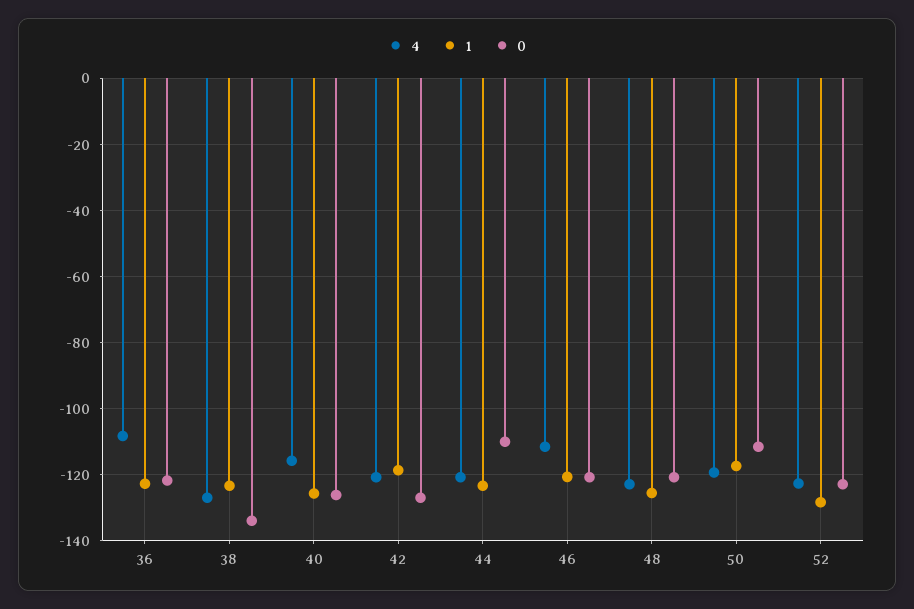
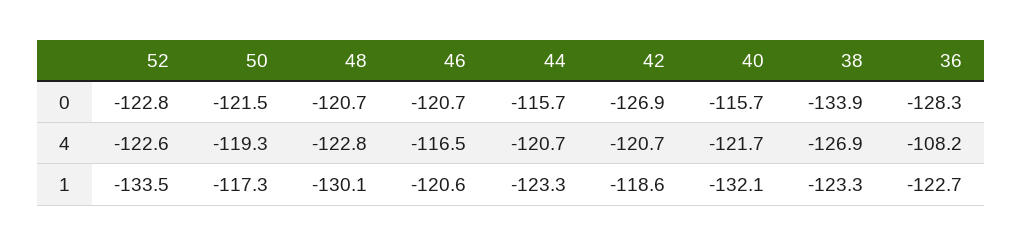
0, 36: -122 -> -128.3
4, 40: -116 -> -121.7
1, 40: -126 -> -132.1
0, 40: -126 -> -115.7
0, 44: -110 -> -115.7
4, 46: -112 -> -116.5
1, 48: -126 -> -130.1
0, 50: -112 -> -121.5
1, 52: -128 -> -133.5

